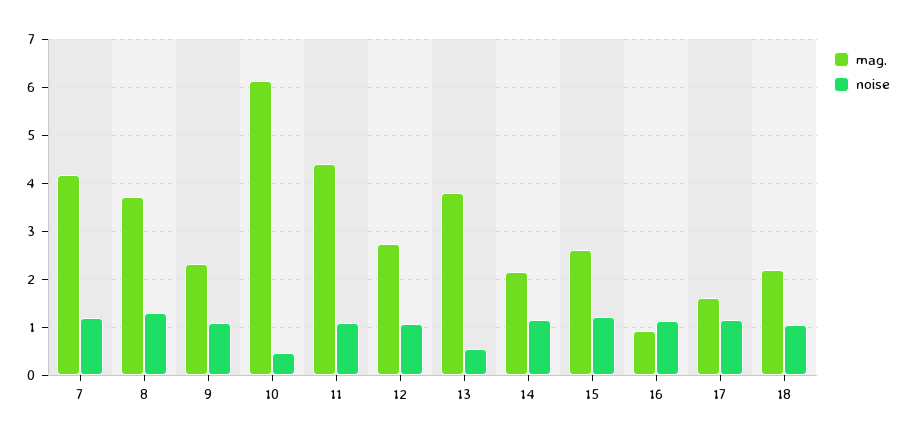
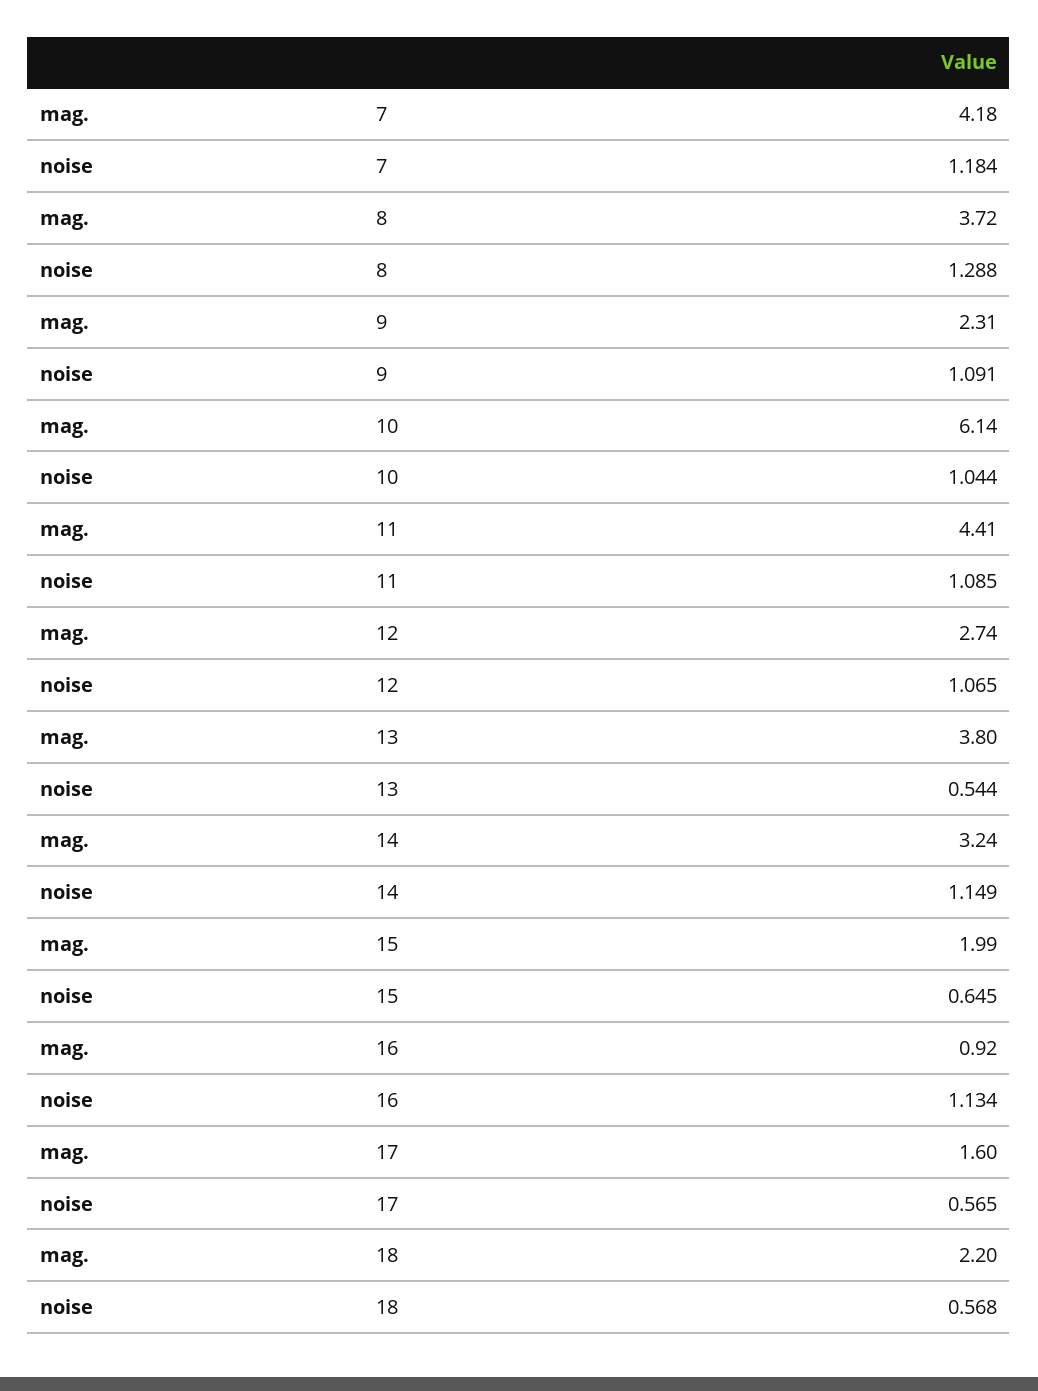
noise, 10: 0.4 -> 1.044
mag., 14: 2.2 -> 3.24
mag., 15: 2.6 -> 1.99
noise, 15: 1.2 -> 0.645
noise, 17: 1.2 -> 0.565
noise, 18: 1 -> 0.568

